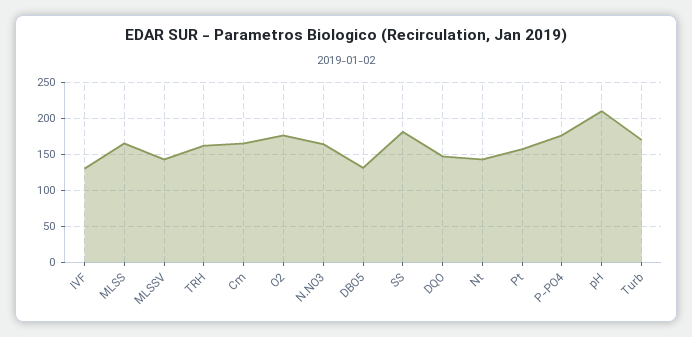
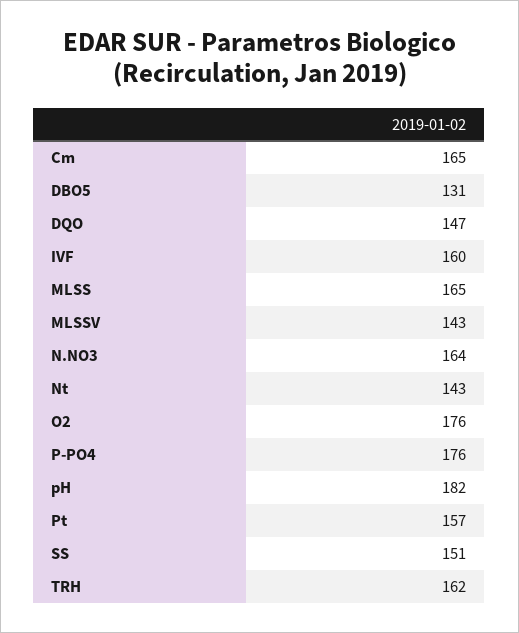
IVF: 130 -> 160
SS: 180 -> 151
pH: 210 -> 182
Turb: 170 -> none

